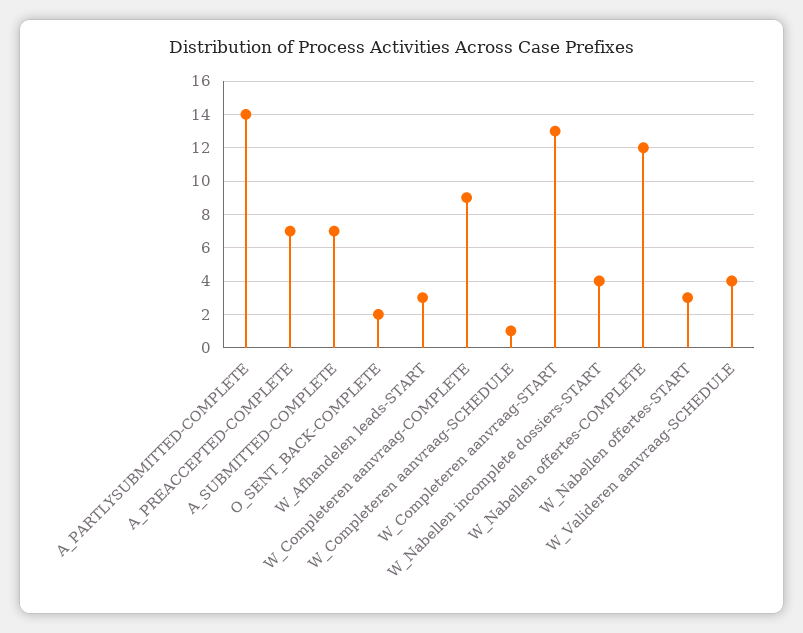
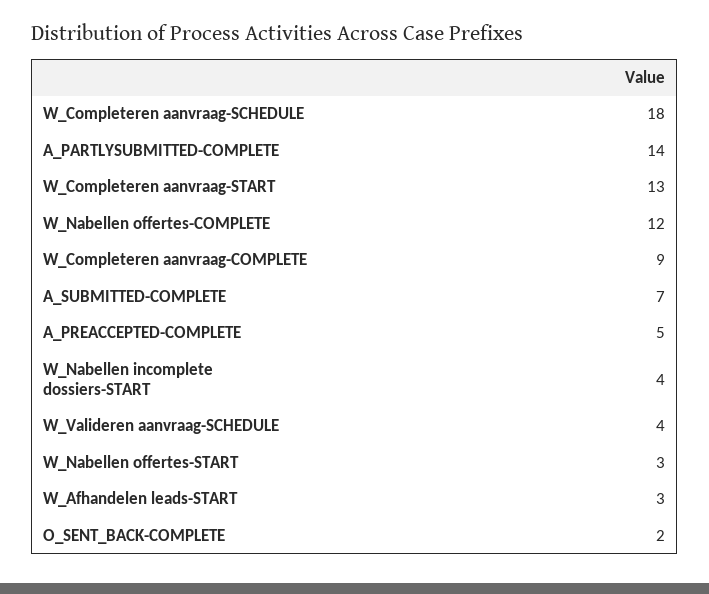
A_PREACCEPTED-COMPLETE: 7 -> 5
W_Completeren aanvraag-SCHEDULE: 1 -> 18

